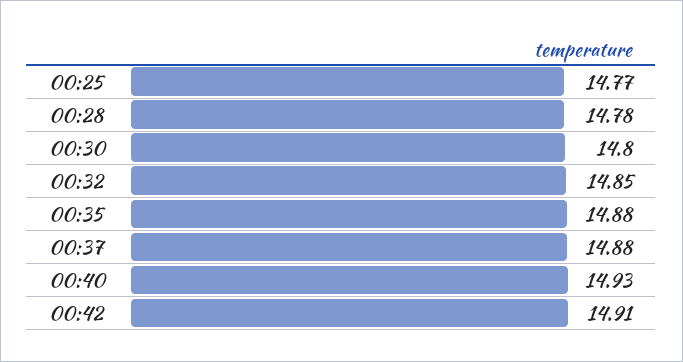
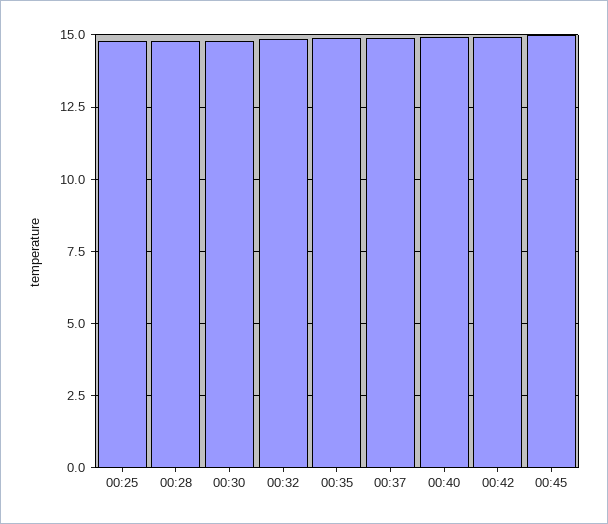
00:45: none -> 15

